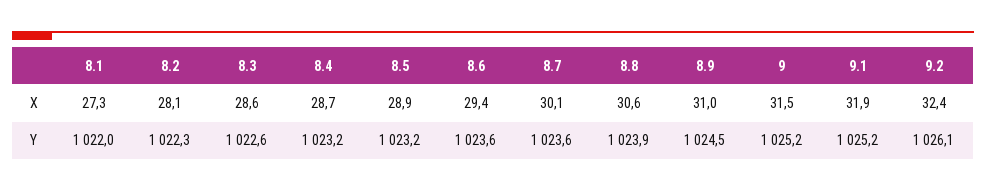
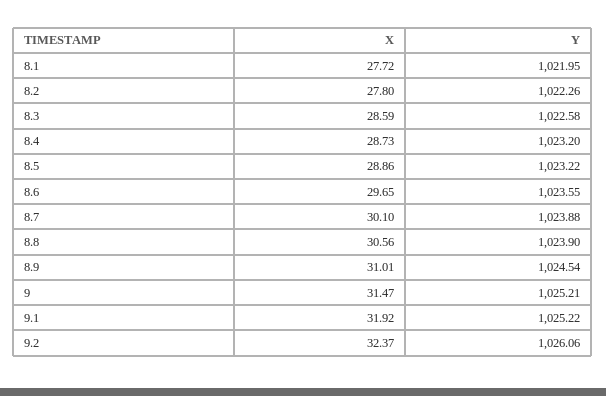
8.1, X: 27.3 -> 27.72
8.2, X: 28.1 -> 27.8
8.6, X: 29.4 -> 29.65
8.7, Y: 1023.6 -> 1023.88

